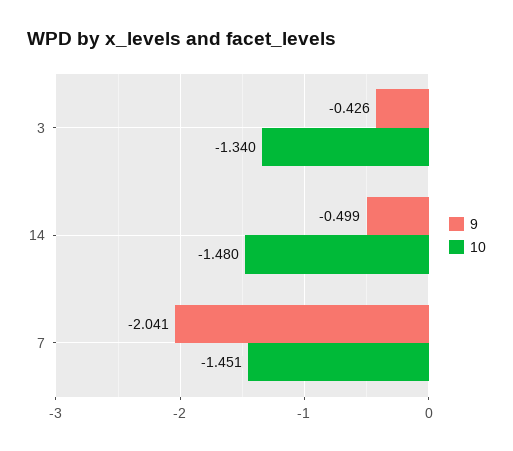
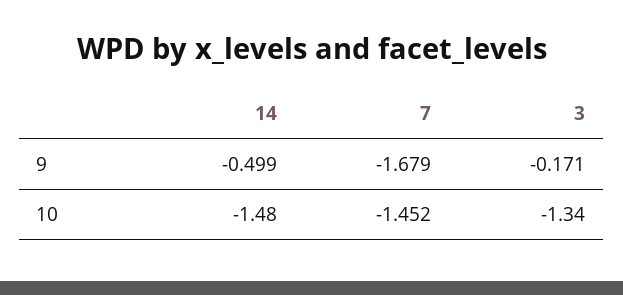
9, 3: -0.426 -> -0.171
9, 7: -2.041 -> -1.679
10, 7: -1.451 -> -1.452

